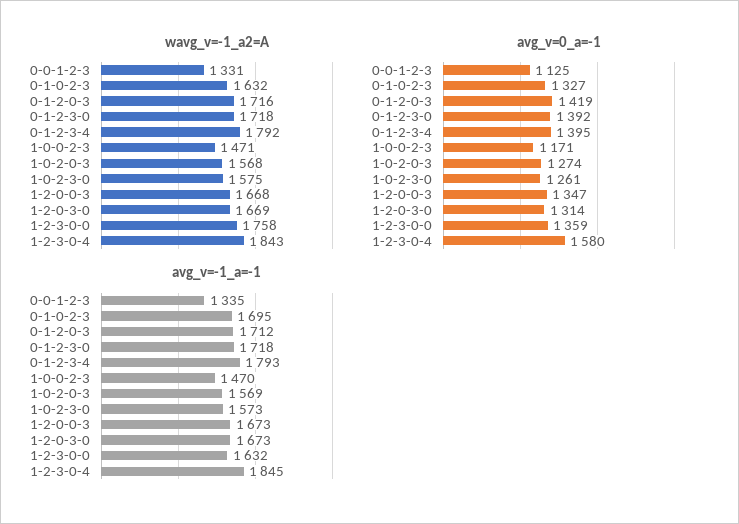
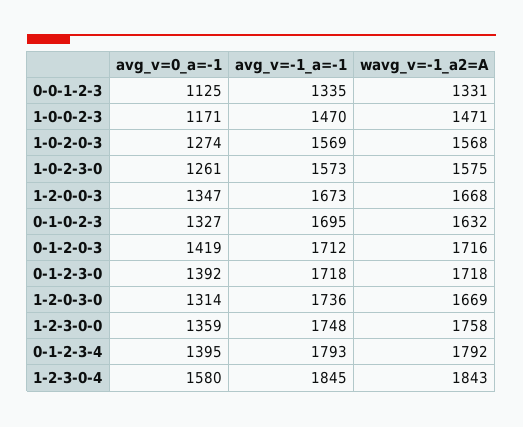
avg_v=-1_a=-1, 1-2-0-3-0: 1673 -> 1736
avg_v=-1_a=-1, 1-2-3-0-0: 1632 -> 1748

